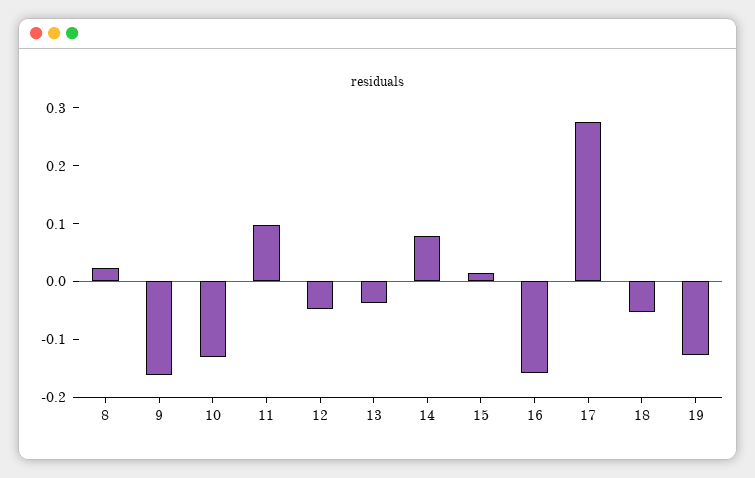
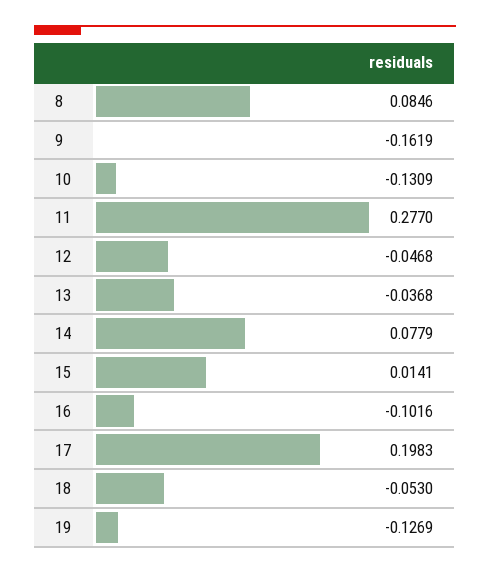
8: 0.02 -> 0.0846
11: 0.1 -> 0.277
16: -0.16 -> -0.1016
17: 0.28 -> 0.1983

